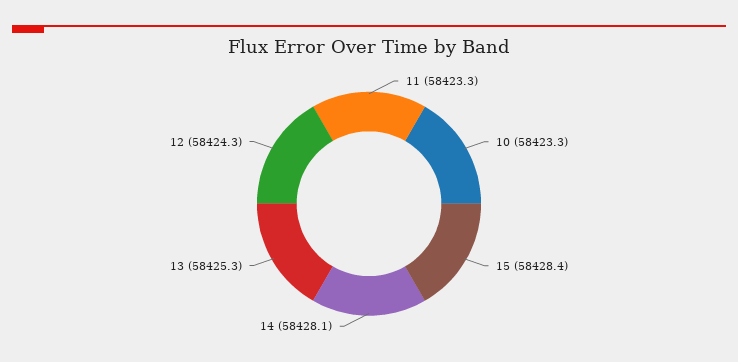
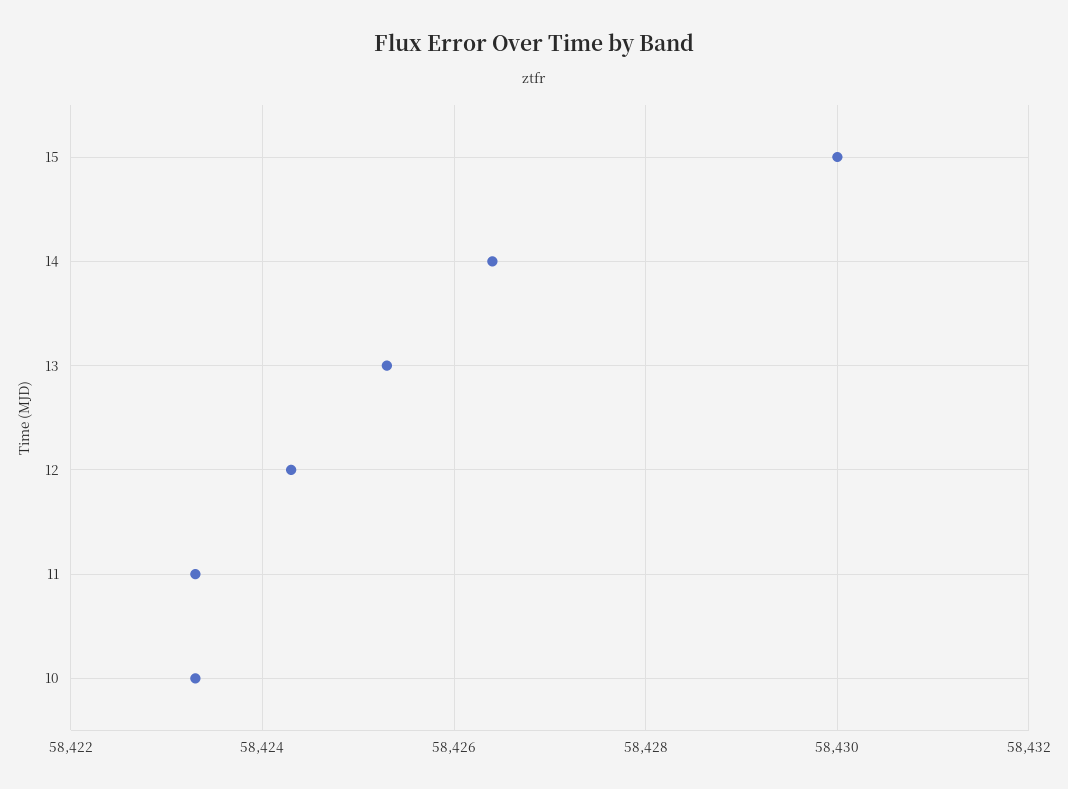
15: 58428.4 -> 58430
14: 58428.1 -> 58426.5

